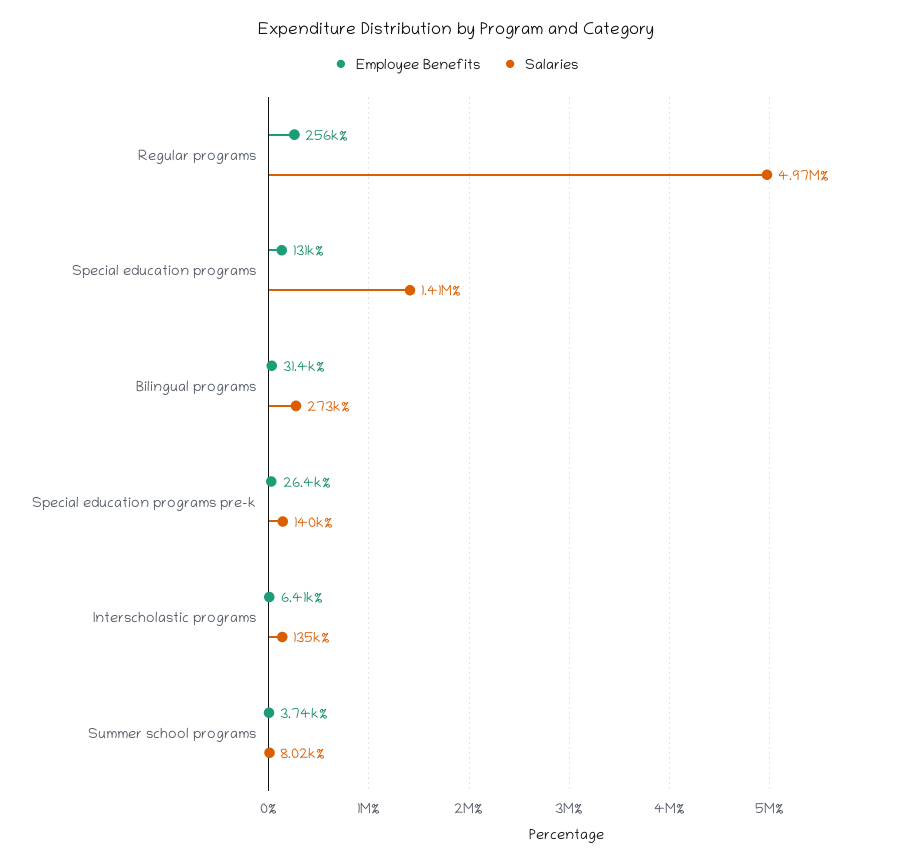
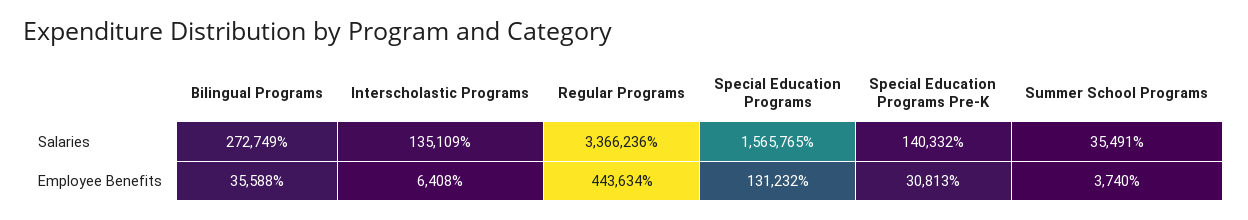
Employee Benefits, Regular programs: 256000 -> 443634
Salaries, Regular programs: 4970000 -> 3366236
Salaries, Special education programs: 1410000 -> 1565765
Employee Benefits, Bilingual programs: 31400 -> 35588
Employee Benefits, Special education programs pre-k: 26400 -> 30813
Salaries, Summer school programs: 8020 -> 35491

